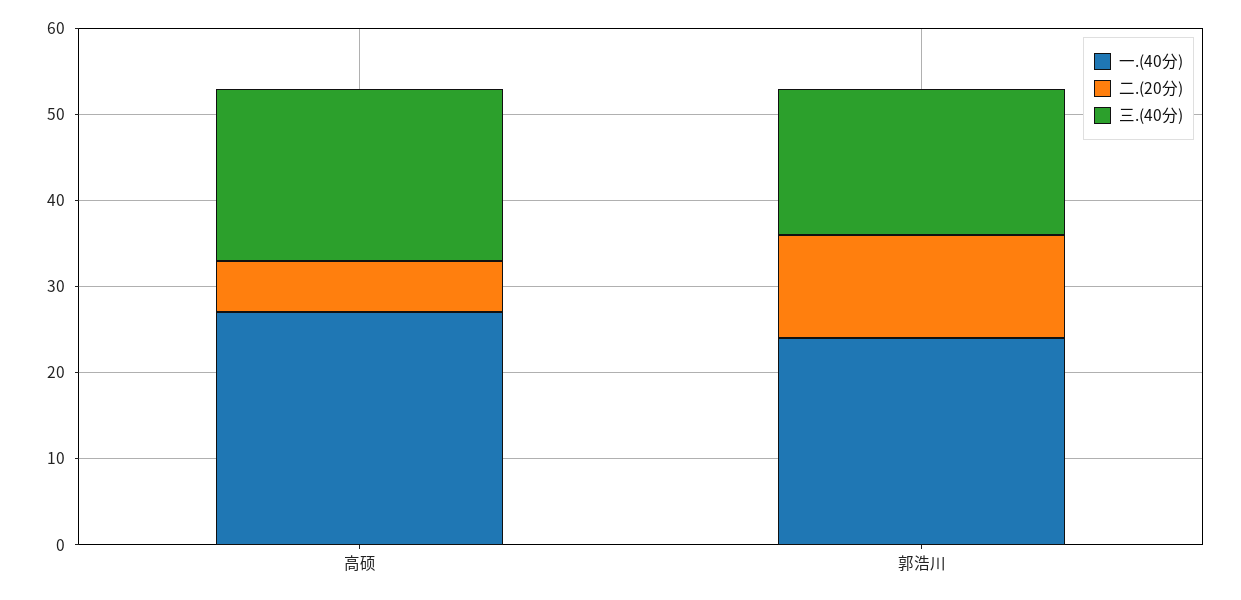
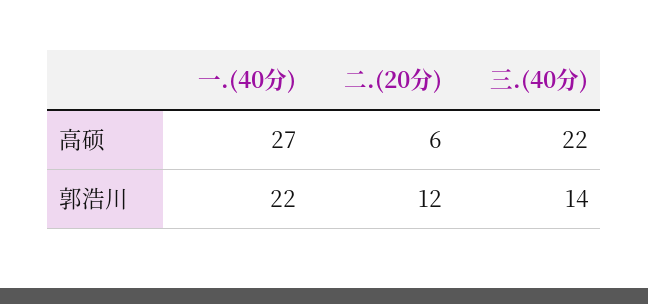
三.(40分), 高硕: 20 -> 22
一.(40分), 郭浩川: 24 -> 22
三.(40分), 郭浩川: 17 -> 14

